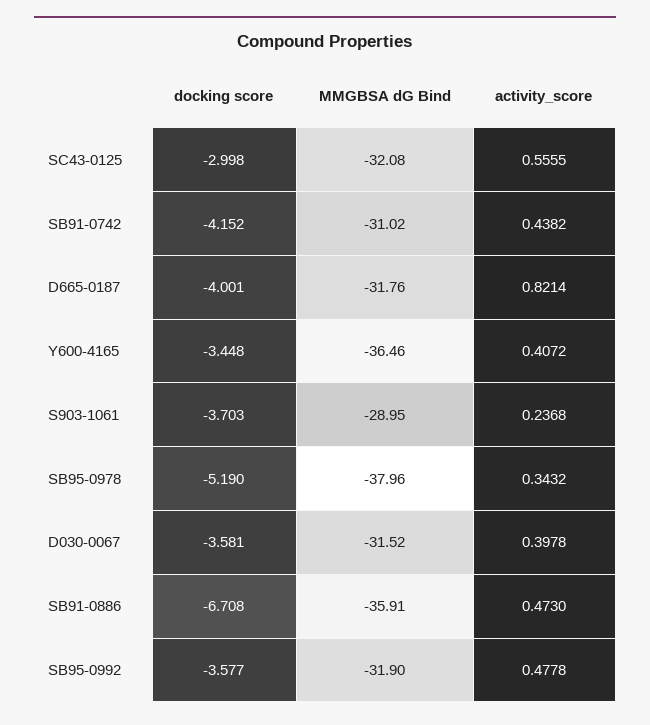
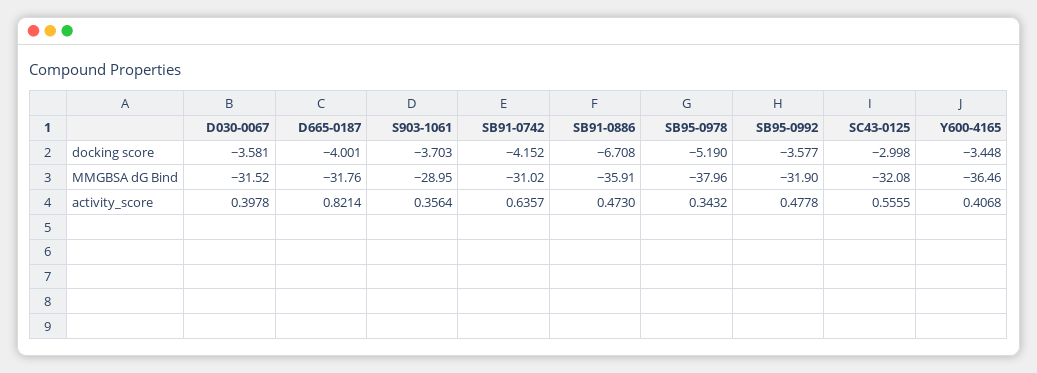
activity_score, SB91-0742: 0.4382 -> 0.6357
activity_score, Y600-4165: 0.4072 -> 0.4068
activity_score, S903-1061: 0.2368 -> 0.3564

